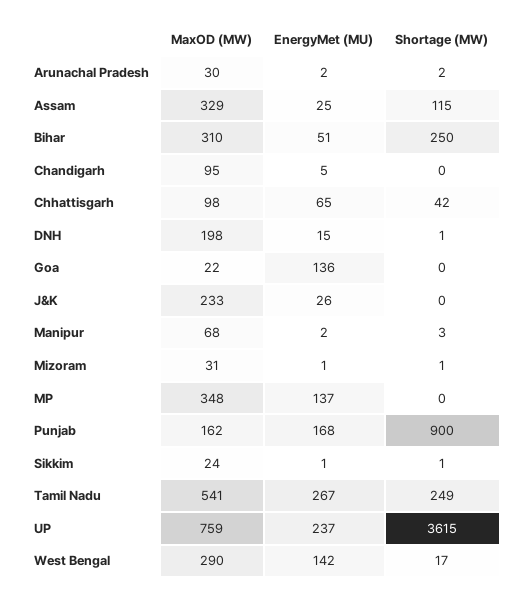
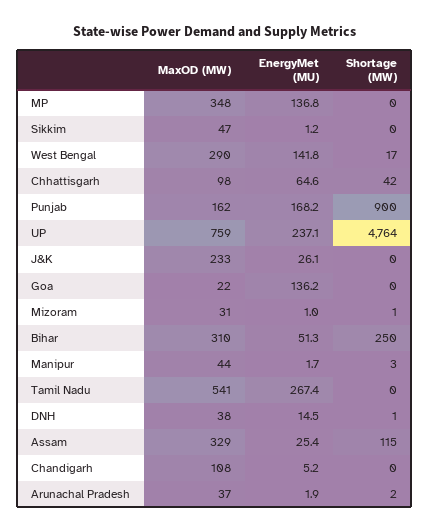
MaxOD (MW), Arunachal Pradesh: 30 -> 37
MaxOD (MW), Chandigarh: 95 -> 108
MaxOD (MW), DNH: 198 -> 38
MaxOD (MW), Manipur: 68 -> 44
MaxOD (MW), Sikkim: 24 -> 47
Shortage (MW), Sikkim: 1 -> 0
Shortage (MW), Tamil Nadu: 249 -> 0
Shortage (MW), UP: 3615 -> 4764

